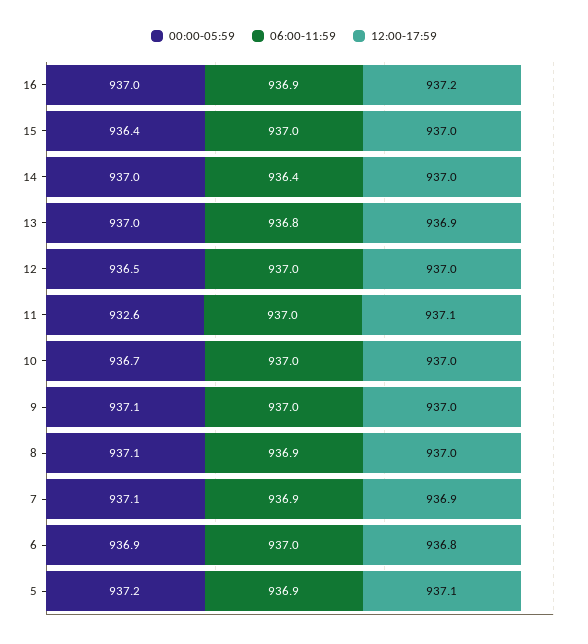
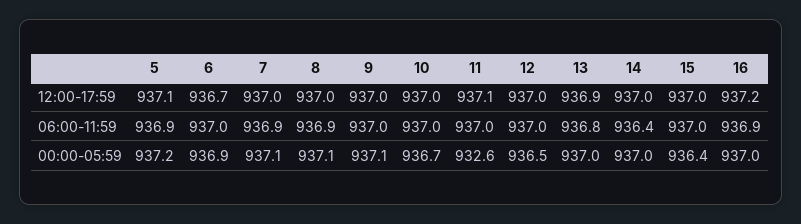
12:00-17:59, 7: 936.9 -> 937
12:00-17:59, 6: 936.8 -> 936.7

